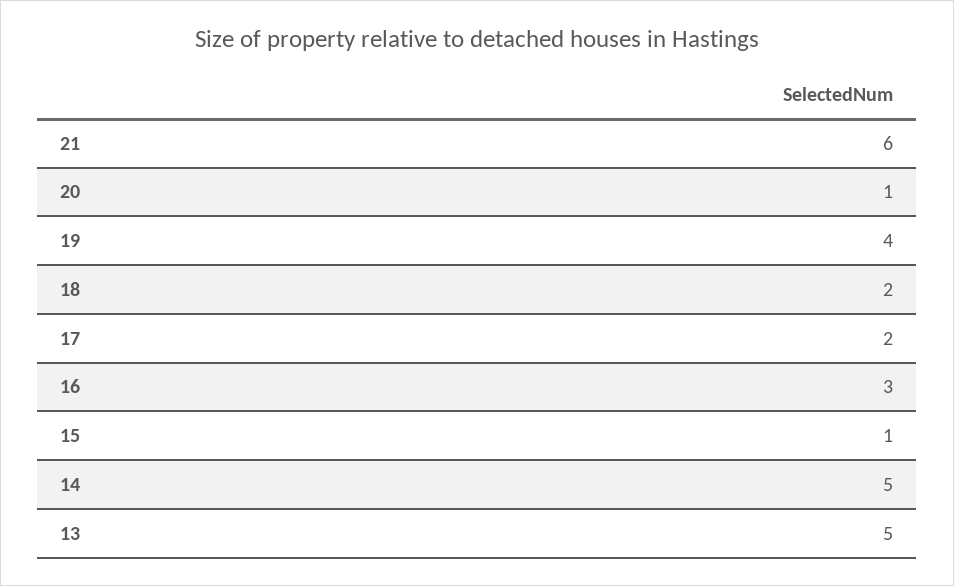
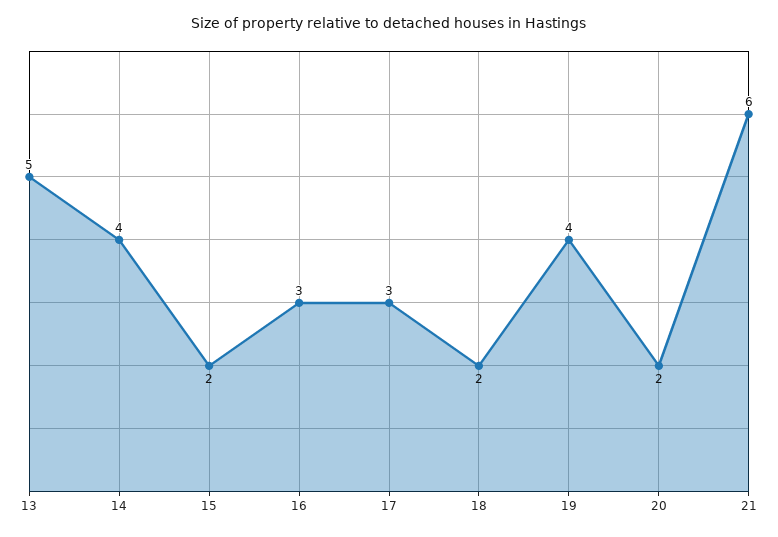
20: 1 -> 2
17: 2 -> 3
15: 1 -> 2
14: 5 -> 4

